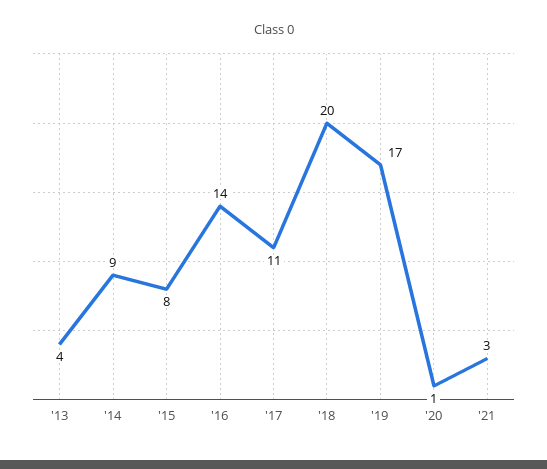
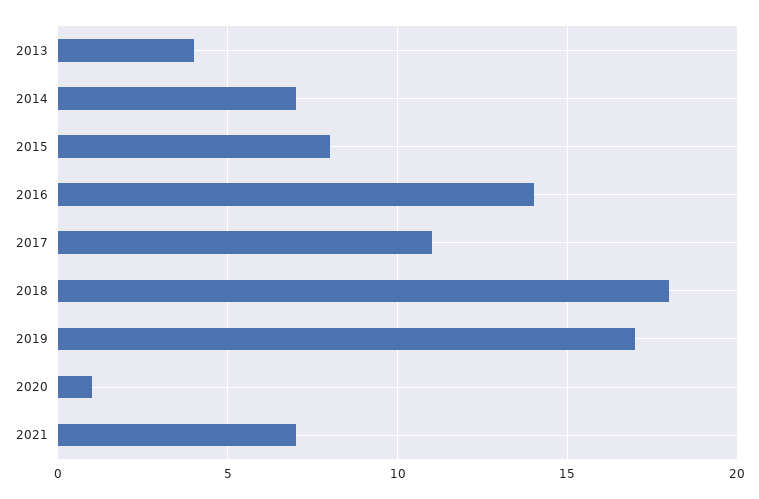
'14: 9 -> 7
'18: 20 -> 18
'21: 3 -> 7

